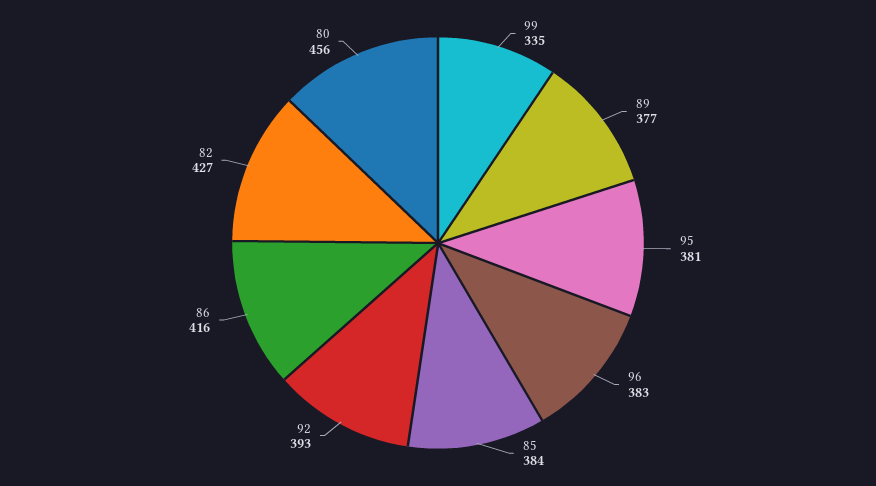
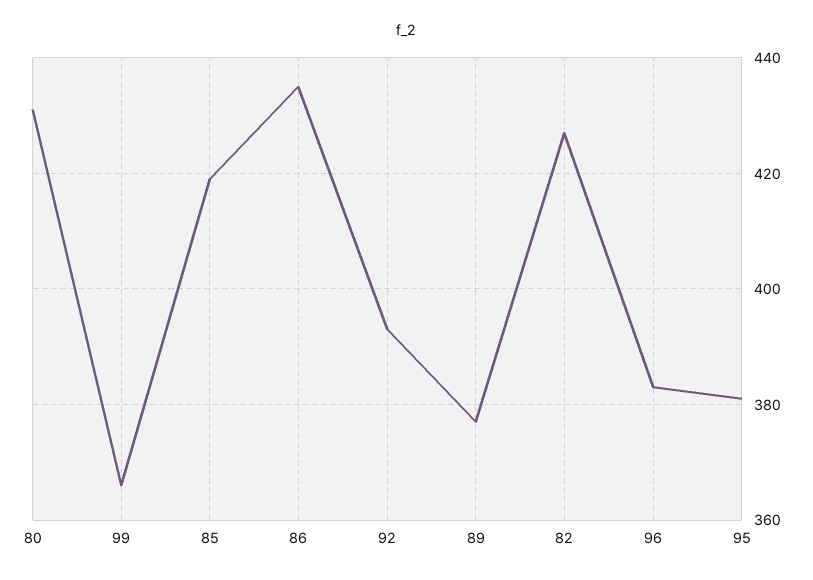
99: 335 -> 365
85: 384 -> 420
86: 416 -> 435
80: 456 -> 430

